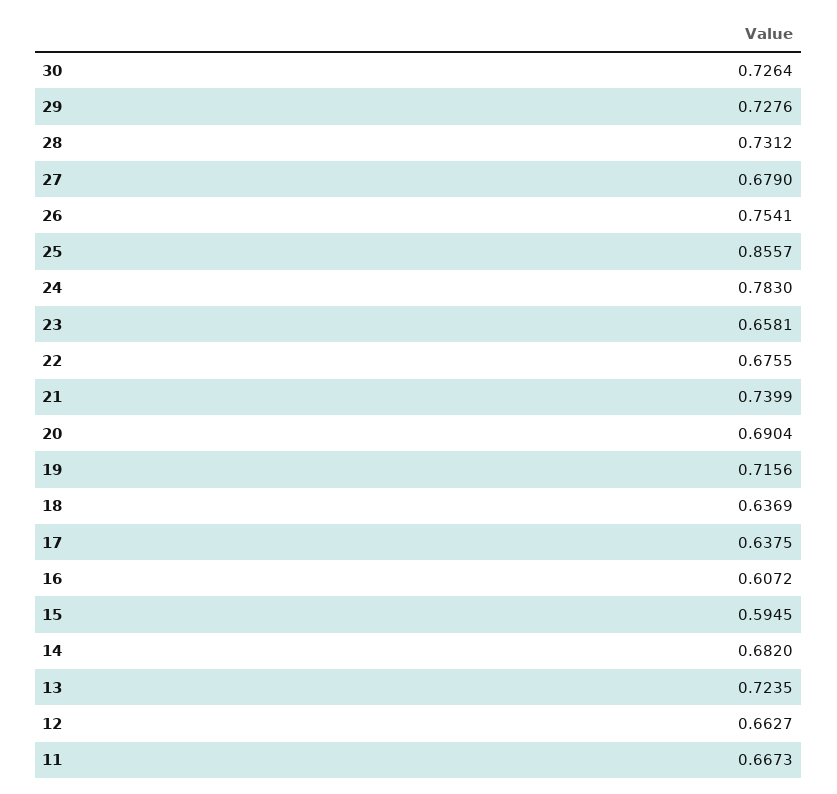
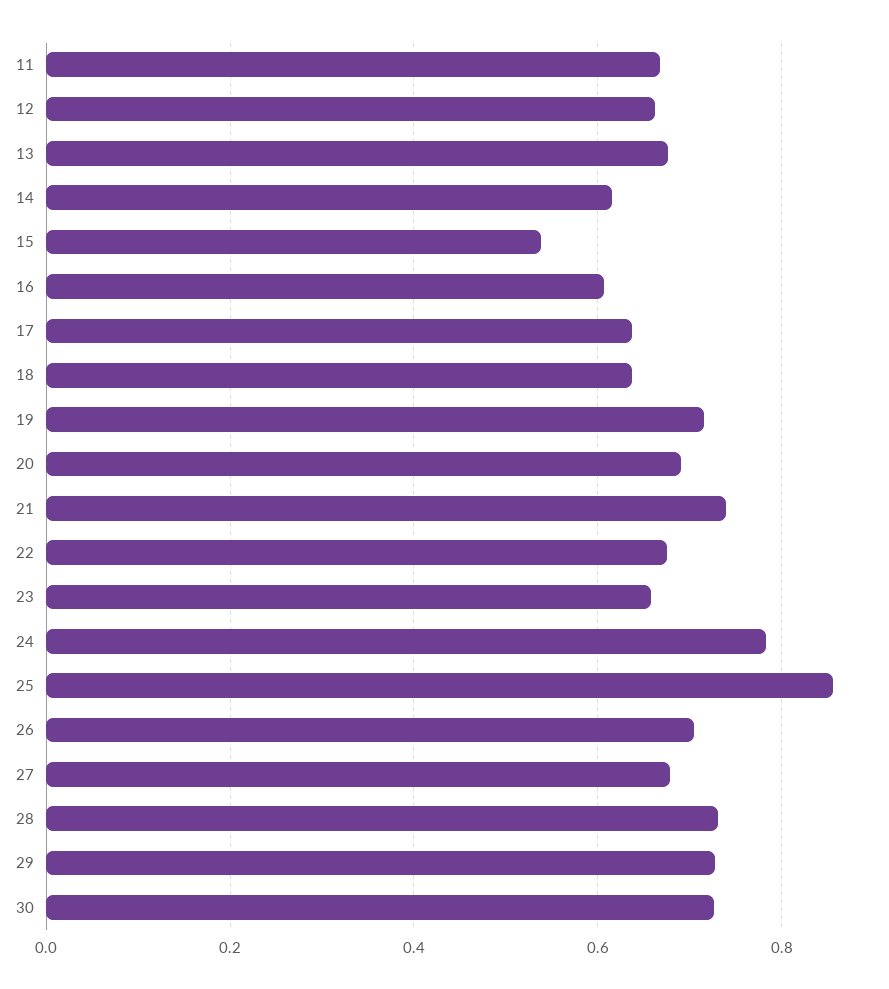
26: 0.7541 -> 0.7
15: 0.5945 -> 0.54
14: 0.682 -> 0.62
13: 0.7235 -> 0.68

